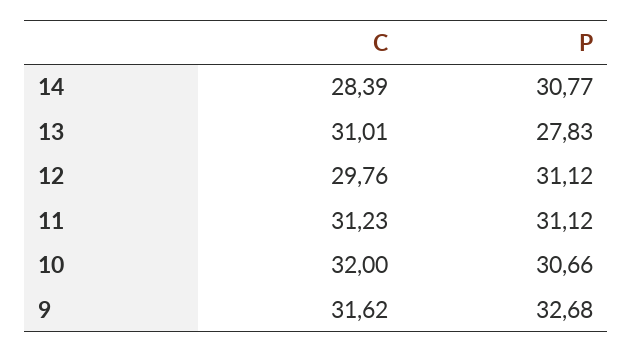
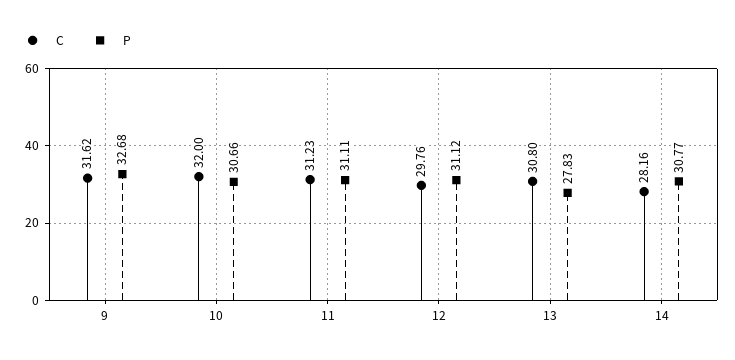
C, 14: 28.39 -> 28.16
C, 13: 31.01 -> 30.8
P, 11: 31.12 -> 31.11

